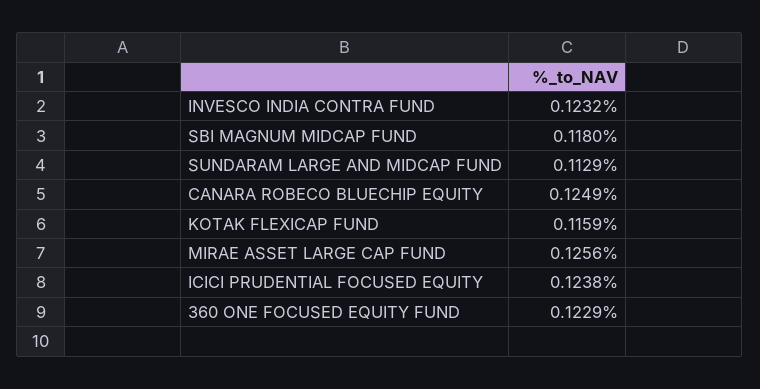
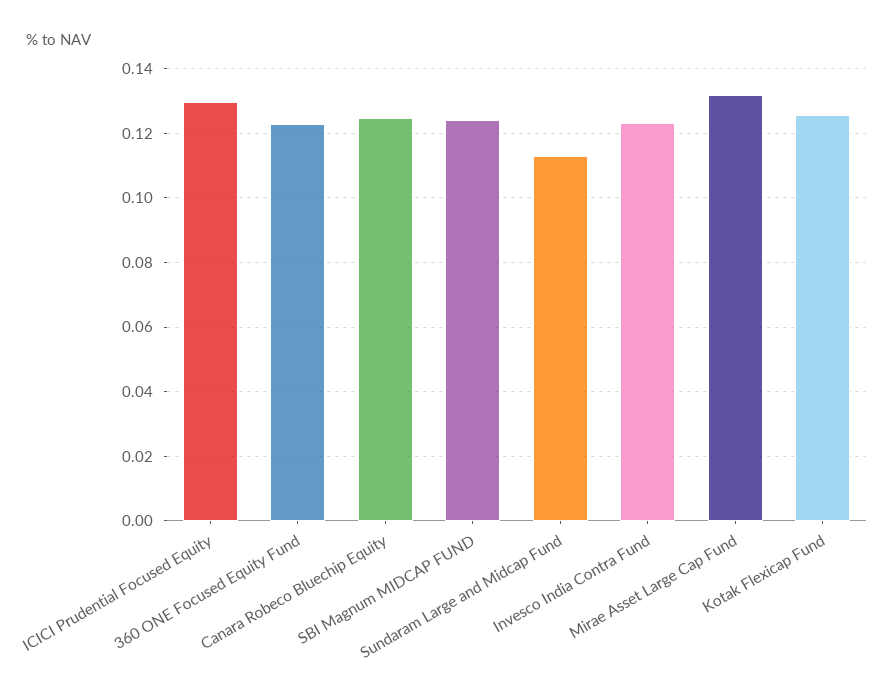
SBI MAGNUM MIDCAP FUND: 0.118 -> 0.124
KOTAK FLEXICAP FUND: 0.1159 -> 0.126
MIRAE ASSET LARGE CAP FUND: 0.1256 -> 0.132
ICICI PRUDENTIAL FOCUSED EQUITY: 0.1238 -> 0.13

